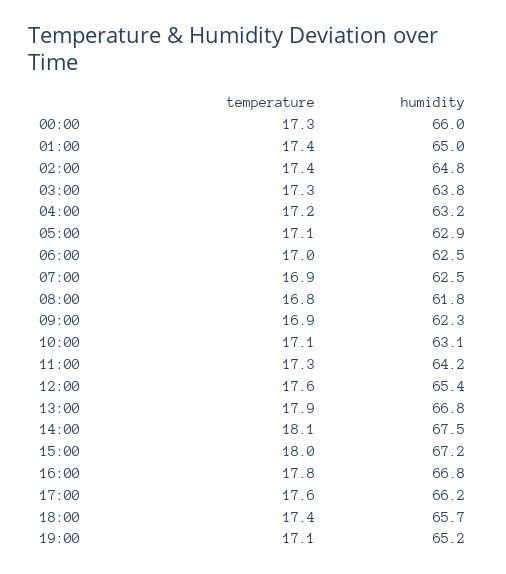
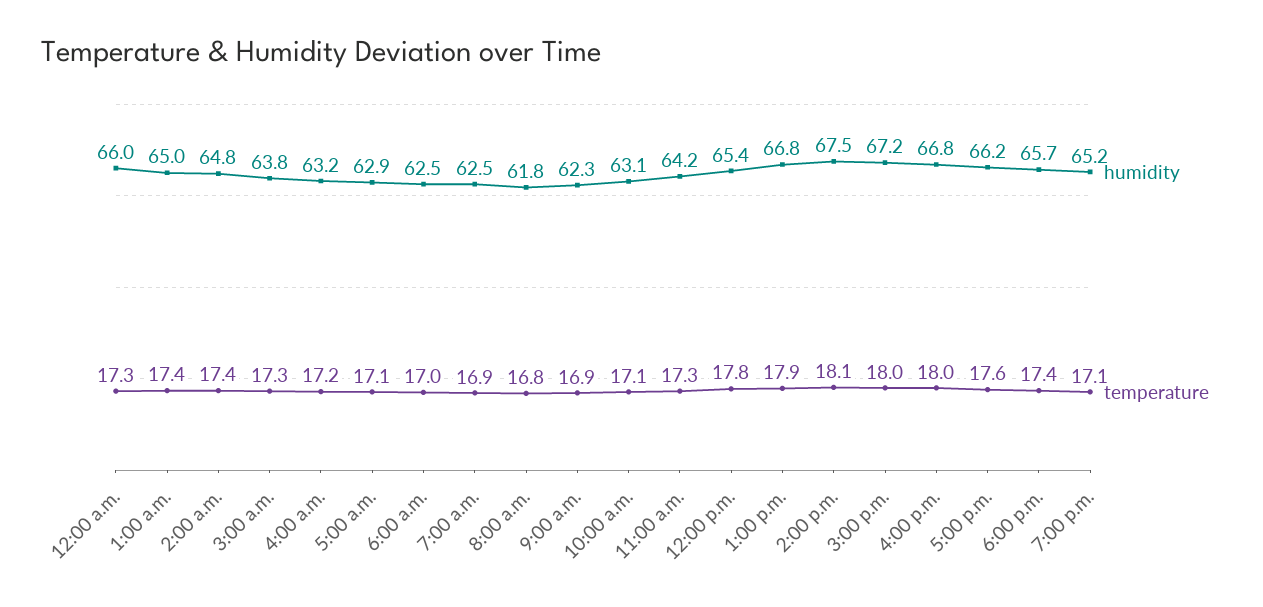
temperature, 12:00: 17.6 -> 17.8
temperature, 16:00: 17.8 -> 18

